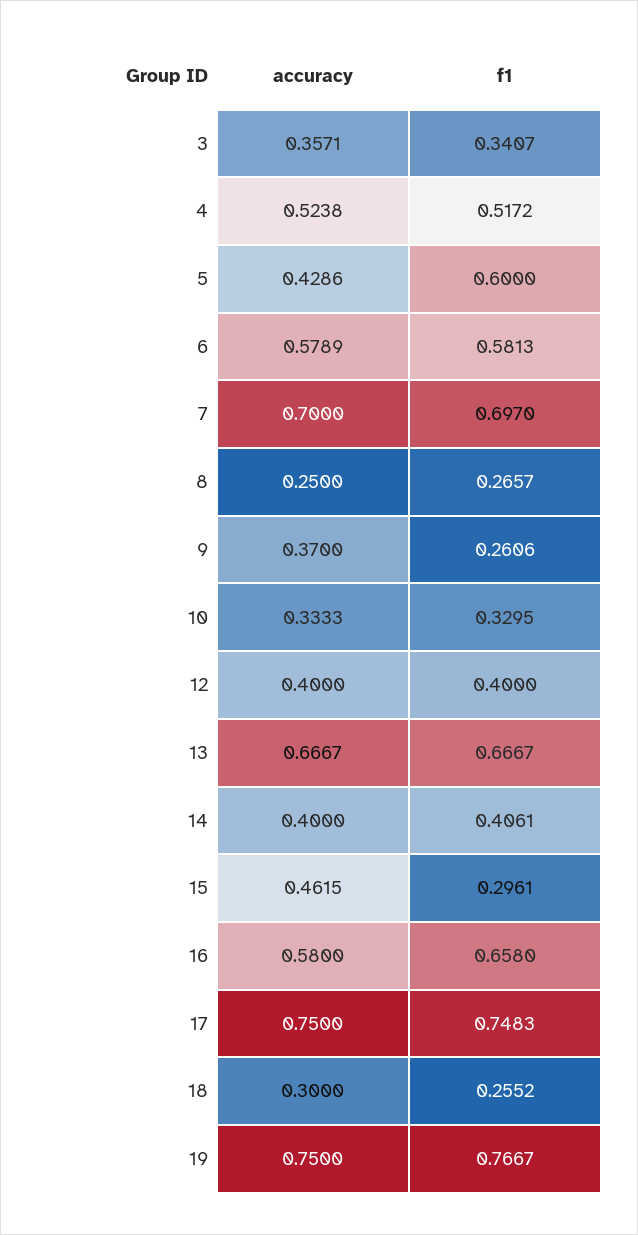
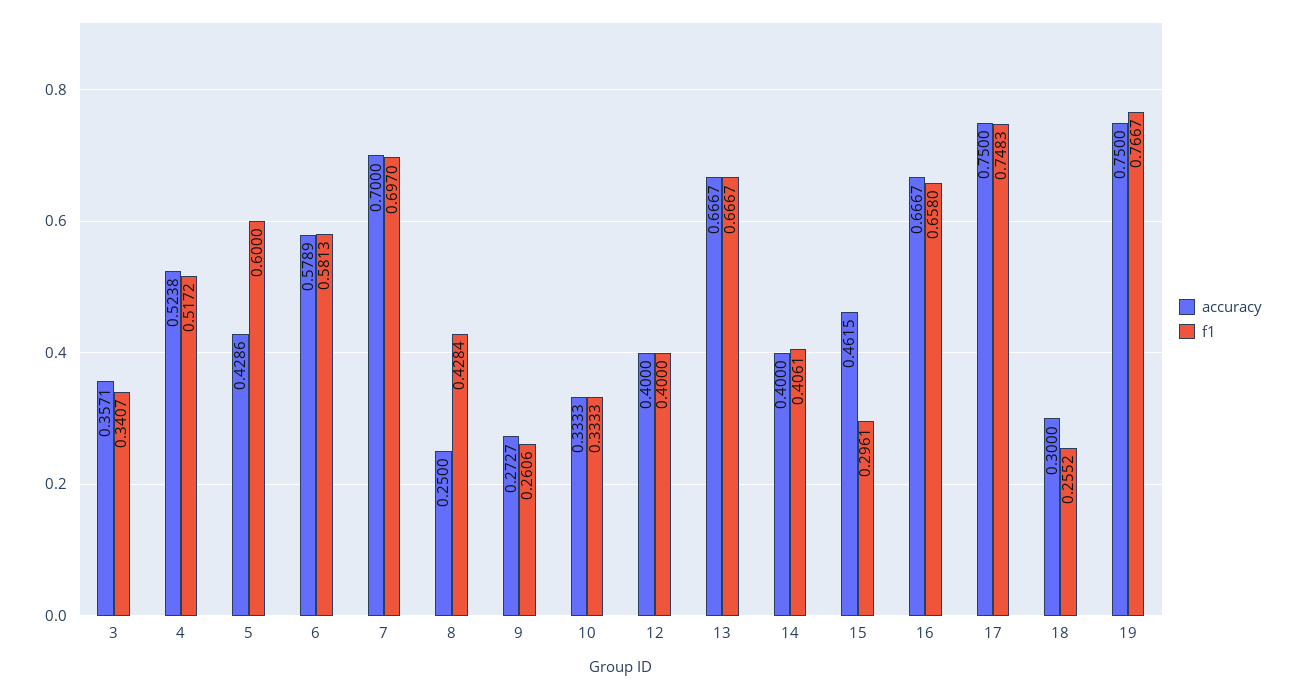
f1, 8: 0.2657 -> 0.4284
accuracy, 9: 0.37 -> 0.2727
f1, 10: 0.3295 -> 0.3333
accuracy, 16: 0.58 -> 0.6667

